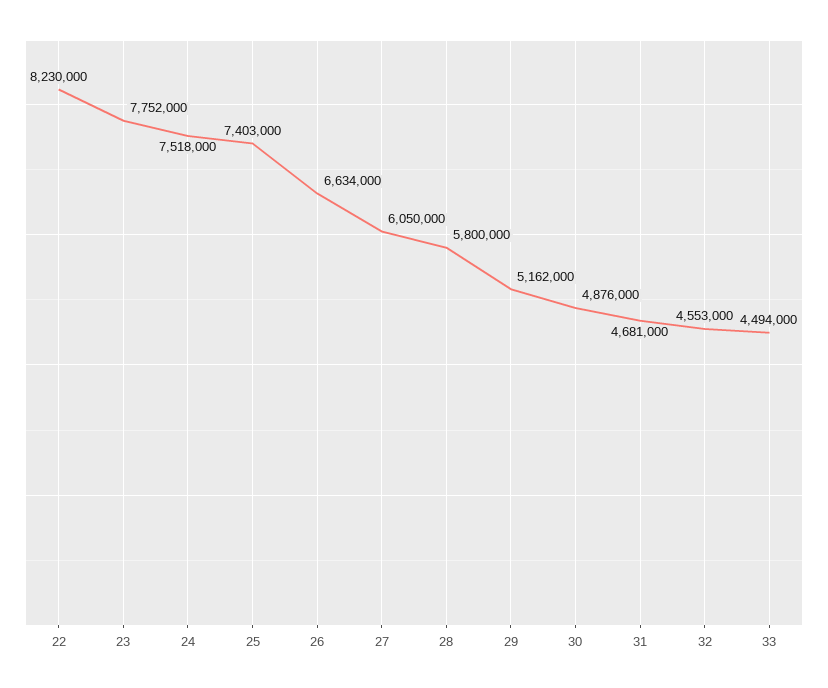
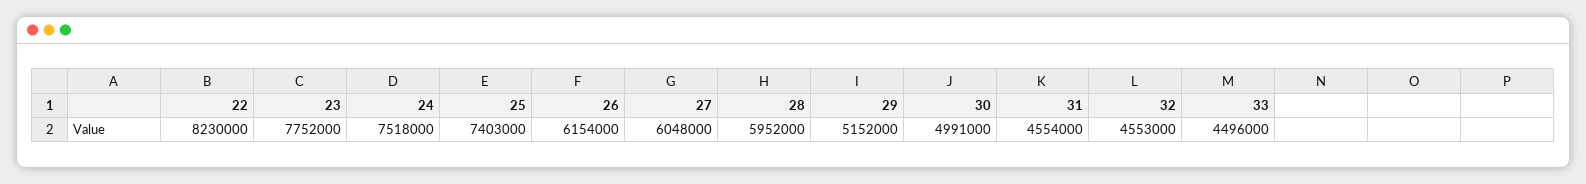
26: 6634000 -> 6154000
27: 6050000 -> 6048000
28: 5800000 -> 5952000
29: 5162000 -> 5152000
30: 4876000 -> 4991000
31: 4681000 -> 4554000
33: 4494000 -> 4496000

